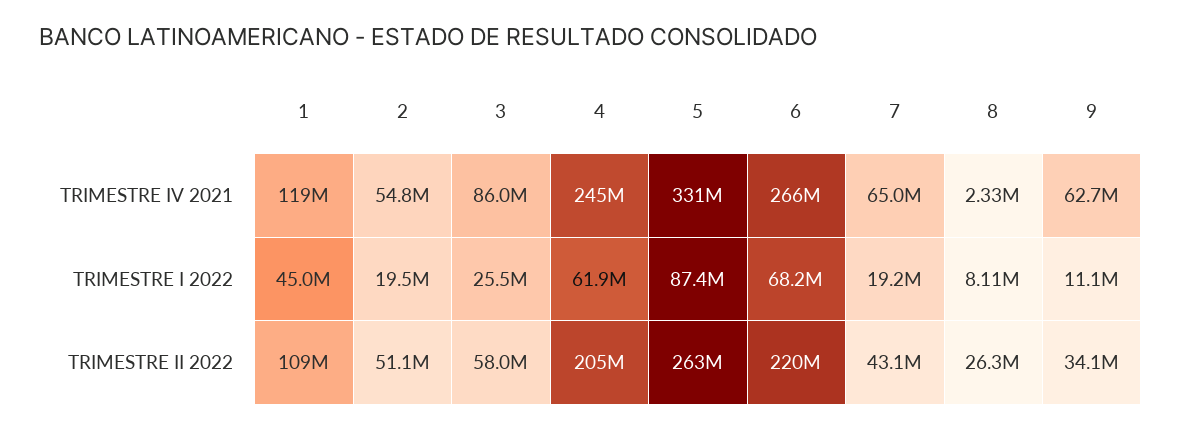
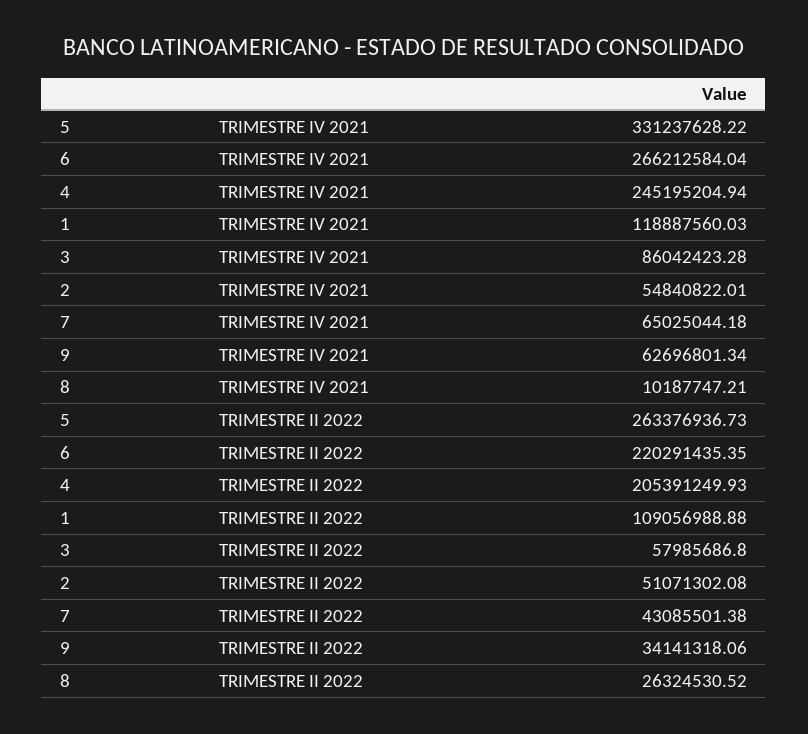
8, TRIMESTRE IV 2021: 2330000 -> 10187747.21
1, TRIMESTRE I 2022: 45000000 -> none
2, TRIMESTRE I 2022: 19500000 -> none
3, TRIMESTRE I 2022: 25500000 -> none
4, TRIMESTRE I 2022: 61900000 -> none
5, TRIMESTRE I 2022: 87400000 -> none
6, TRIMESTRE I 2022: 68200000 -> none
7, TRIMESTRE I 2022: 19200000 -> none
8, TRIMESTRE I 2022: 8110000 -> none
9, TRIMESTRE I 2022: 11100000 -> none

